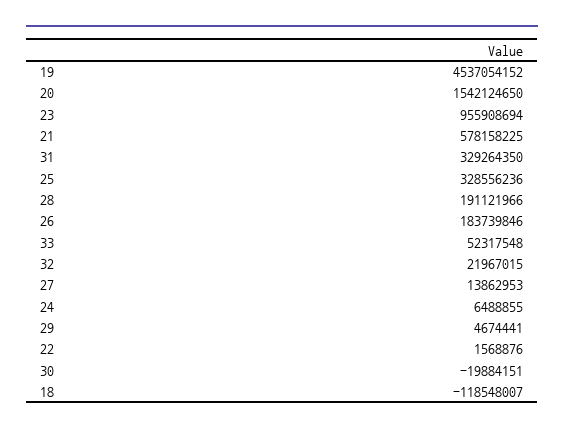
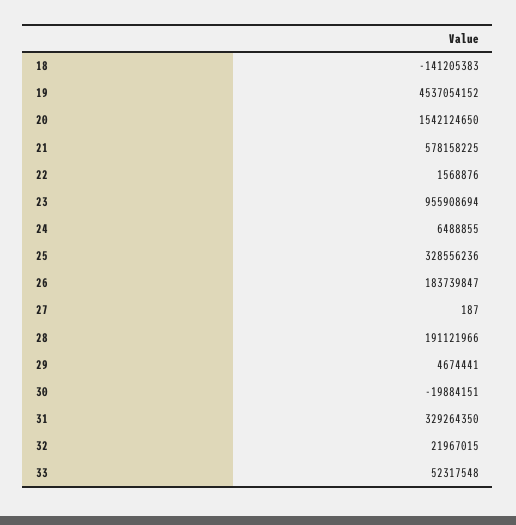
26: 183739846 -> 183739847
27: 13862953 -> 187
18: -118548007 -> -141205383

